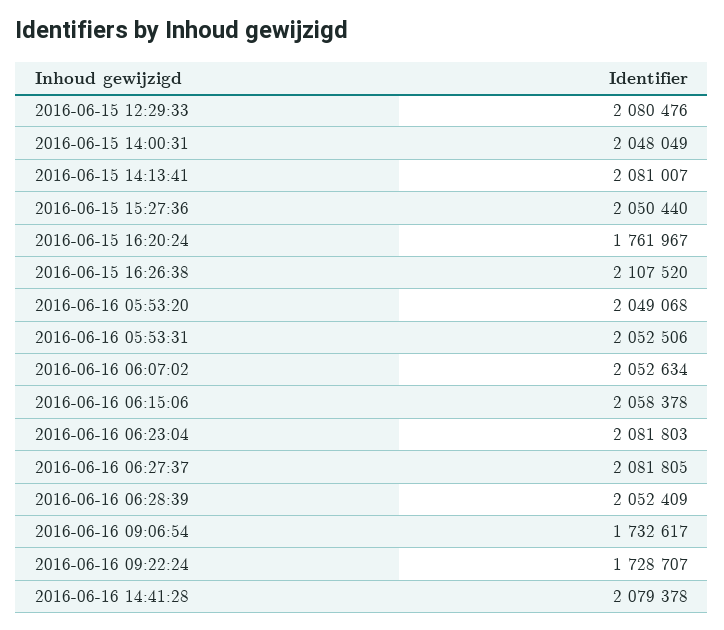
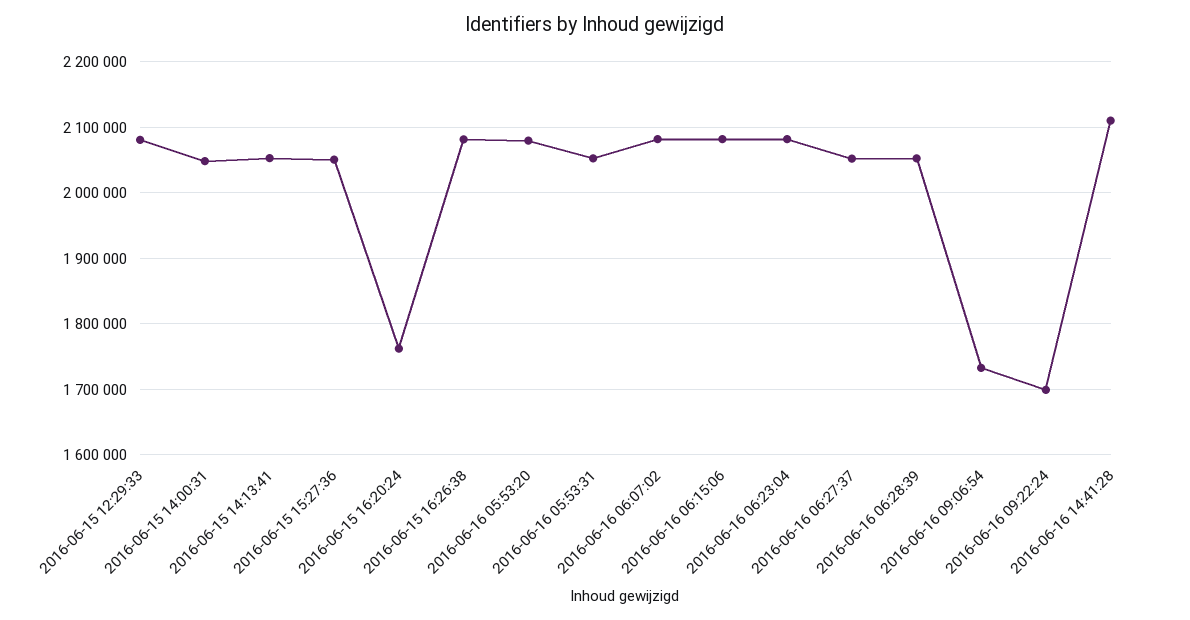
2016-06-15 14:13:41: 2081007 -> 2050000
2016-06-15 16:26:38: 2107520 -> 2080000
2016-06-16 05:53:20: 2049068 -> 2080000
2016-06-16 06:07:02: 2052634 -> 2080000
2016-06-16 06:15:06: 2058378 -> 2080000
2016-06-16 06:27:37: 2081805 -> 2050000
2016-06-16 09:22:24: 1728707 -> 1700000
2016-06-16 14:41:28: 2079378 -> 2110000

